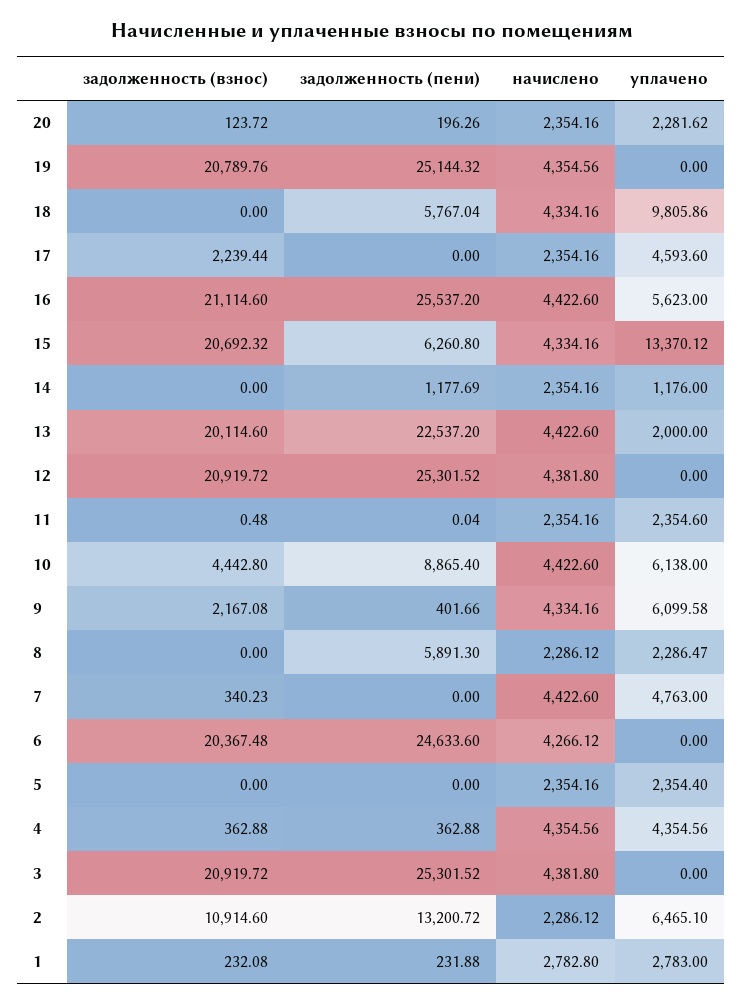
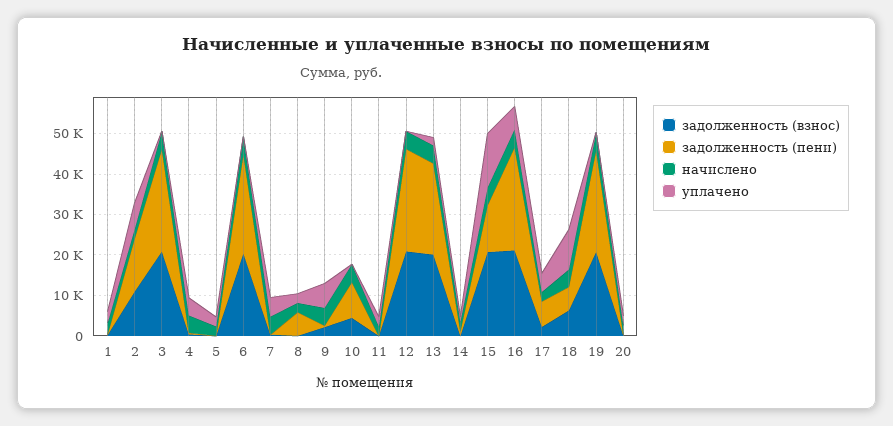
задолженность (взнос), 18: 0 -> 6000
задолженность (пени), 17: 0 -> 6000
задолженность (пени), 15: 6260.8 -> 12000
уплачено, 10: 6138 -> 0

